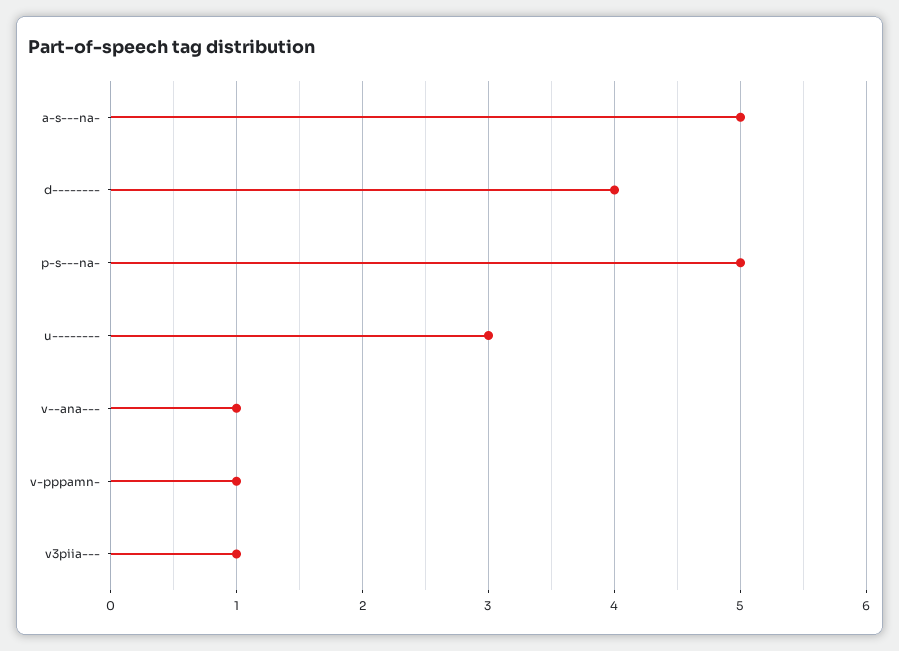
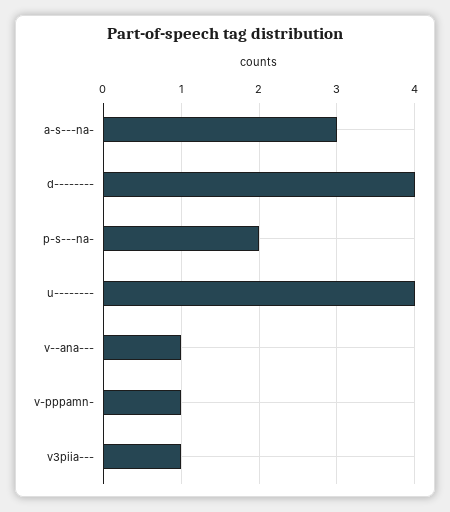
a-s---na-: 5 -> 3
p-s---na-: 5 -> 2
u--------: 3 -> 4

